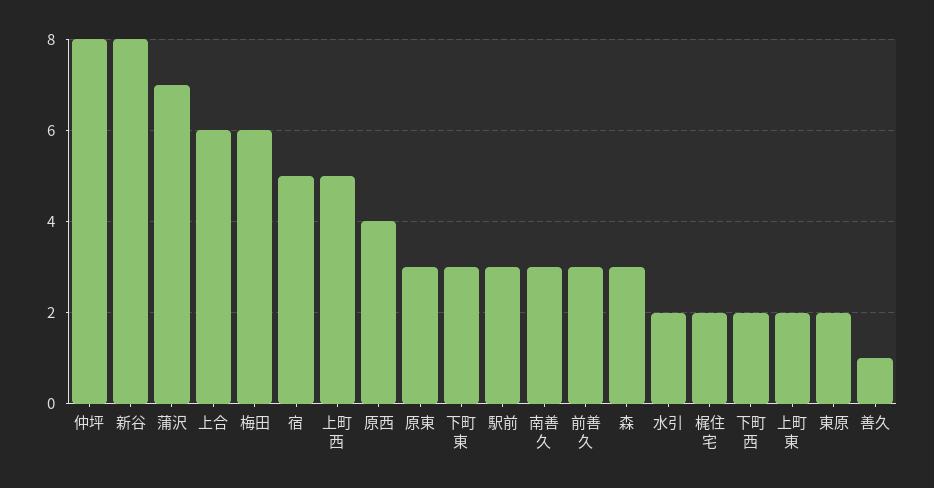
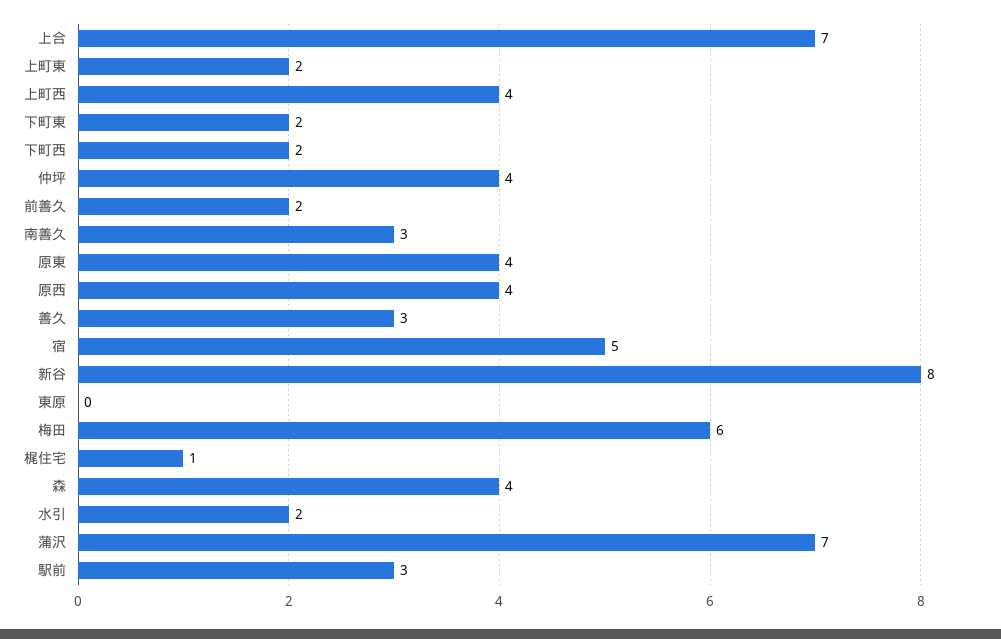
仲坪: 8 -> 4
上合: 6 -> 7
上町西: 5 -> 4
原東: 3 -> 4
下町東: 3 -> 2
前善久: 3 -> 2
森: 3 -> 4
梶住宅: 2 -> 1
東原: 2 -> 0
善久: 1 -> 3

